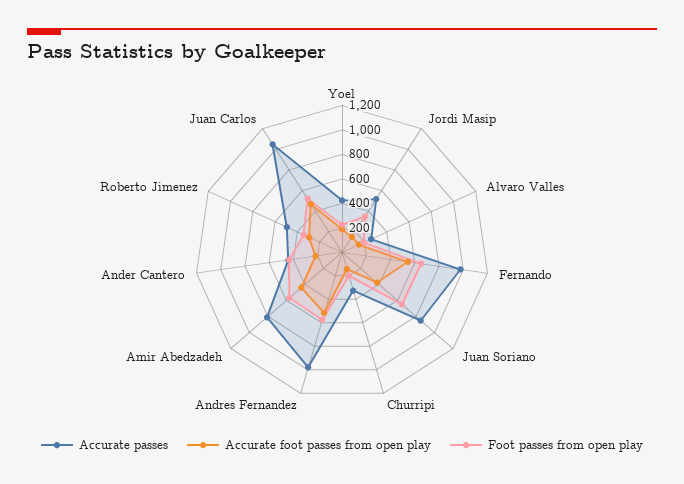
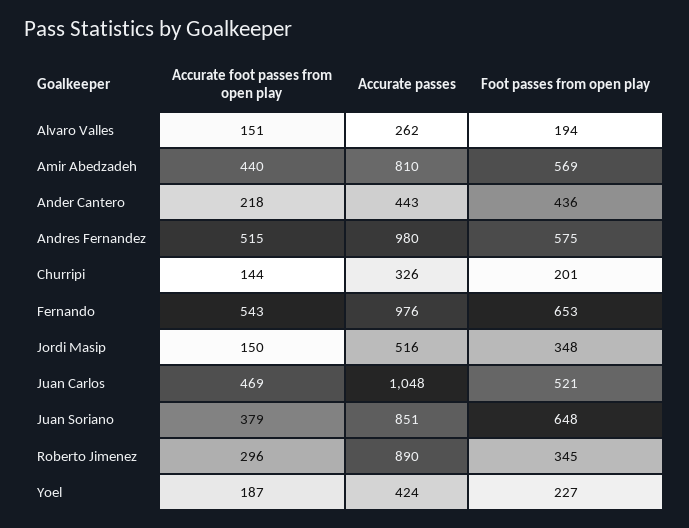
Accurate passes, Roberto Jimenez: 500 -> 890

